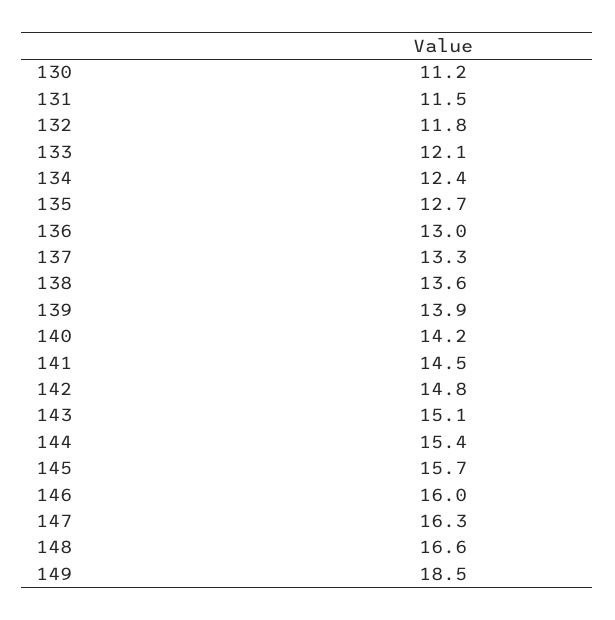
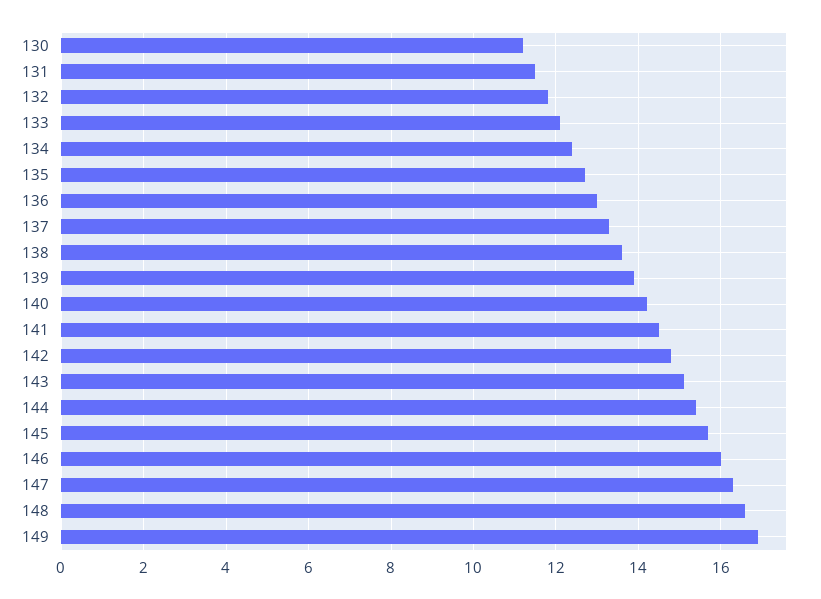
149: 18.5 -> 17

